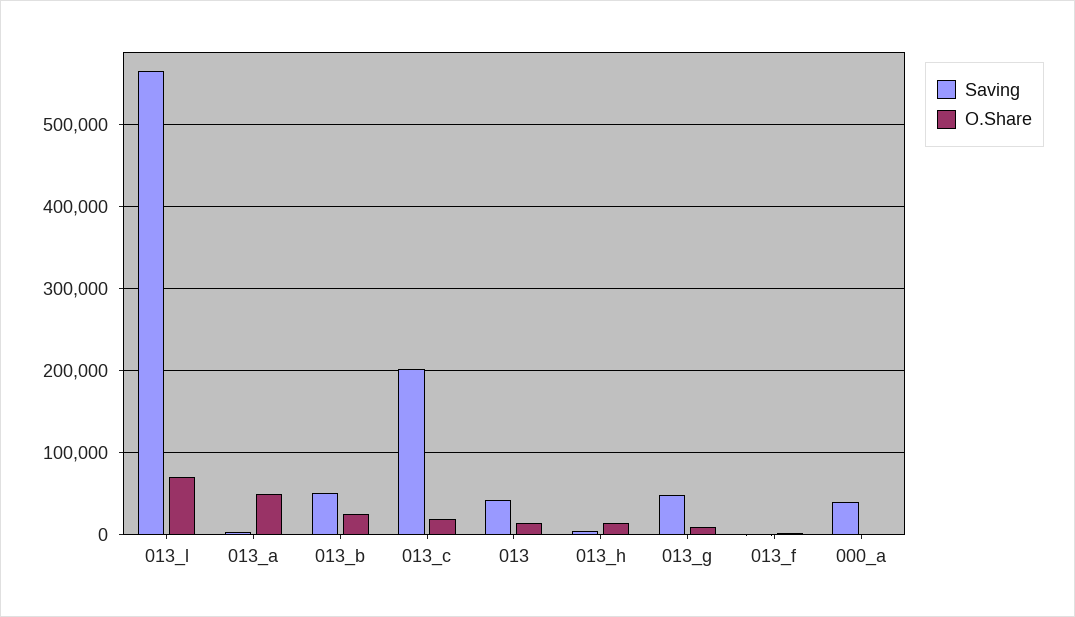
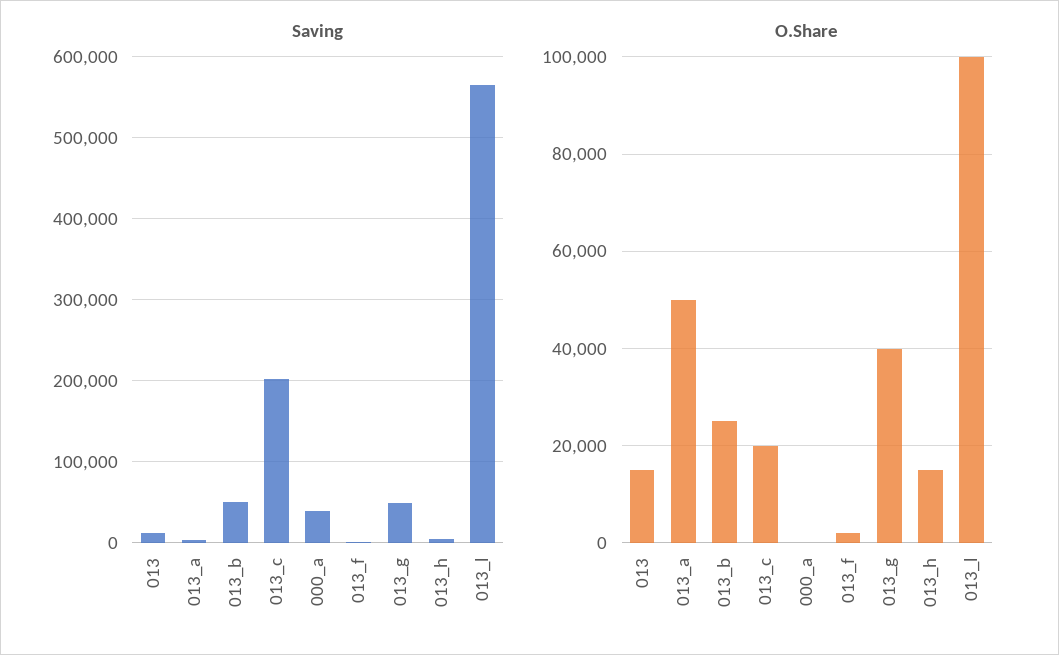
O.Share, 013_l: 70000 -> 100000
Saving, 013: 40000 -> 10000
O.Share, 013_g: 10000 -> 40000

